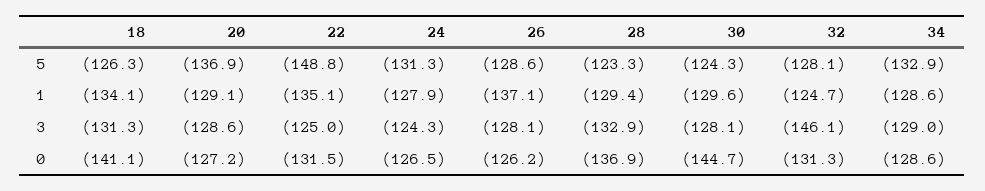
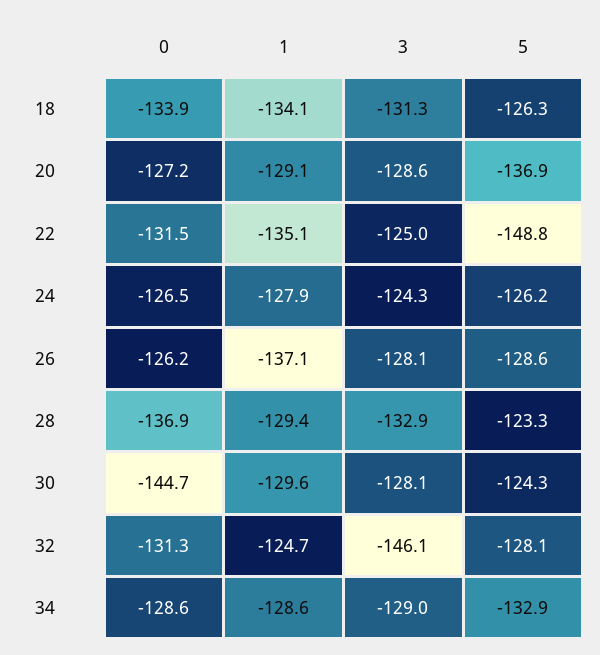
24, 5: -131.3 -> -126.2
18, 0: -141.1 -> -133.9

